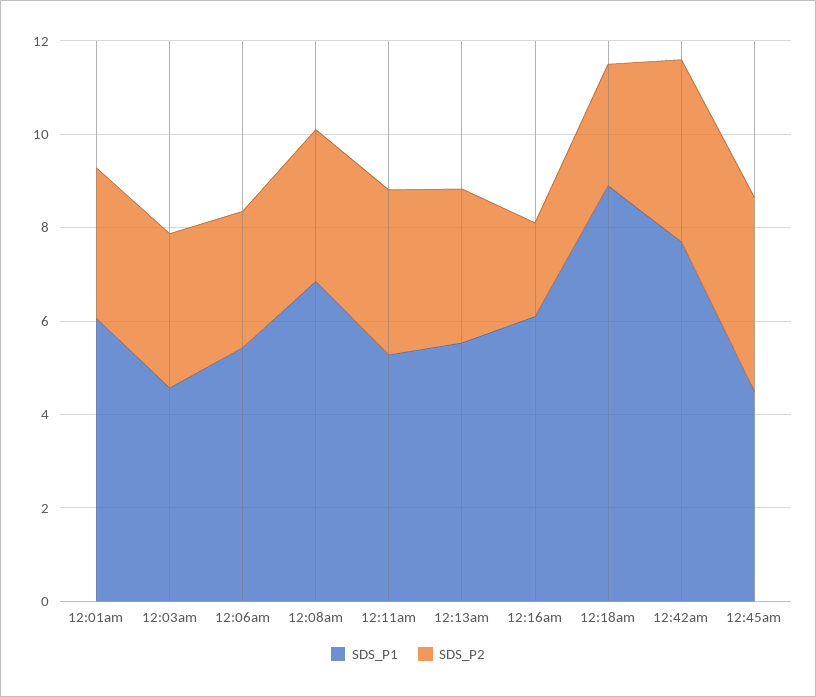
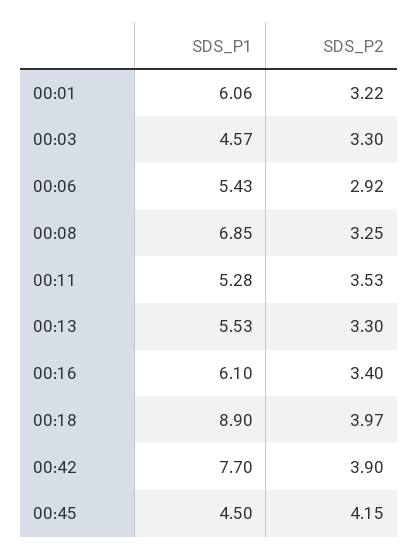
SDS_P2, 12:16am: 2 -> 3.4
SDS_P2, 12:18am: 2.5 -> 3.97

